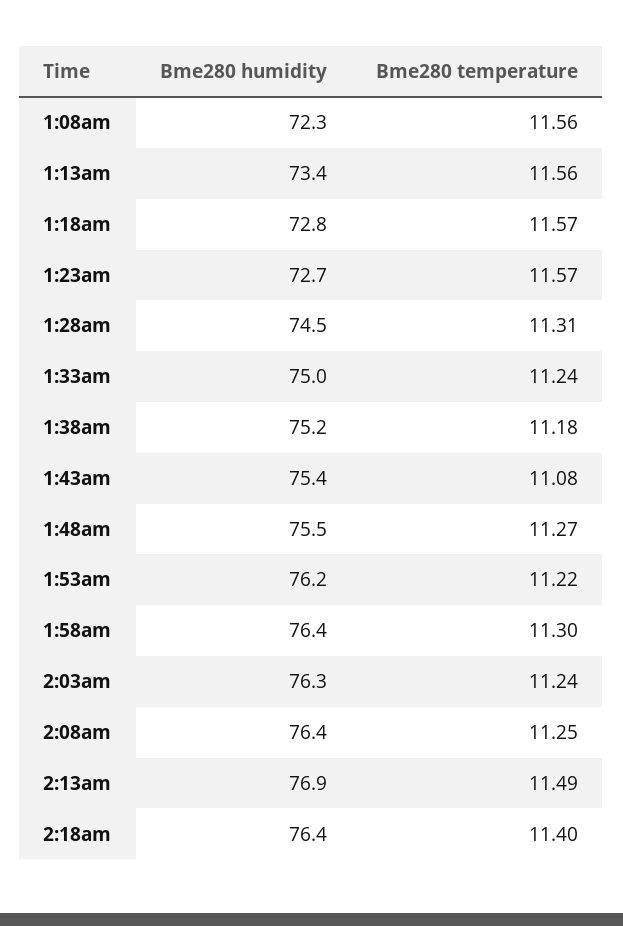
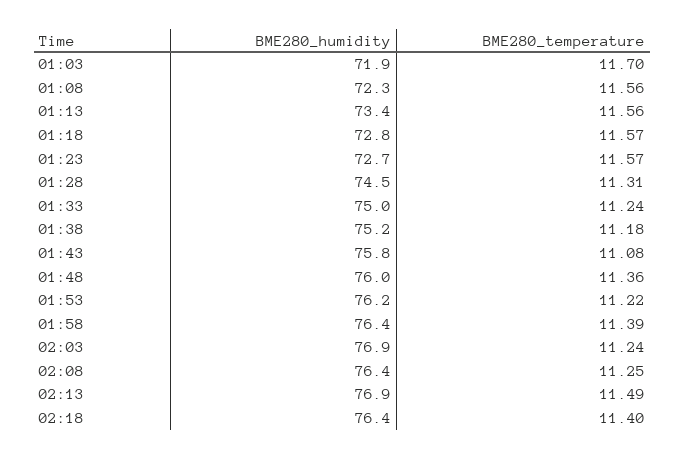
Bme280 humidity, 1:43am: 75.4 -> 75.8
Bme280 humidity, 1:48am: 75.5 -> 76
Bme280 temperature, 1:48am: 11.27 -> 11.36
Bme280 temperature, 1:58am: 11.3 -> 11.39
Bme280 humidity, 2:03am: 76.3 -> 76.9
Bme280 humidity, 01:03: none -> 71.9
Bme280 temperature, 01:03: none -> 11.7

